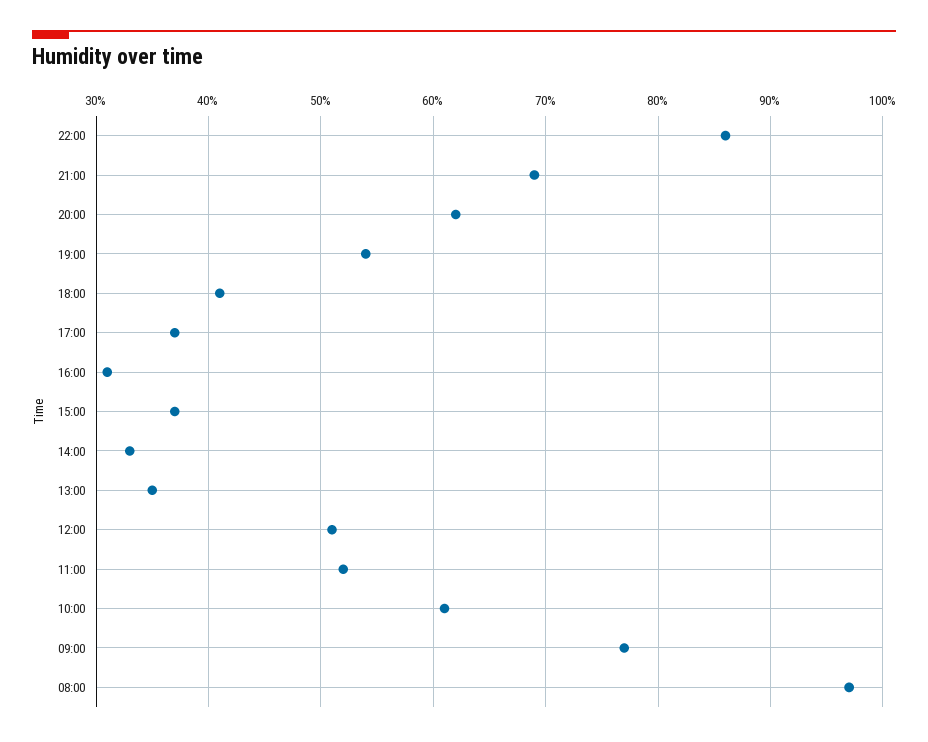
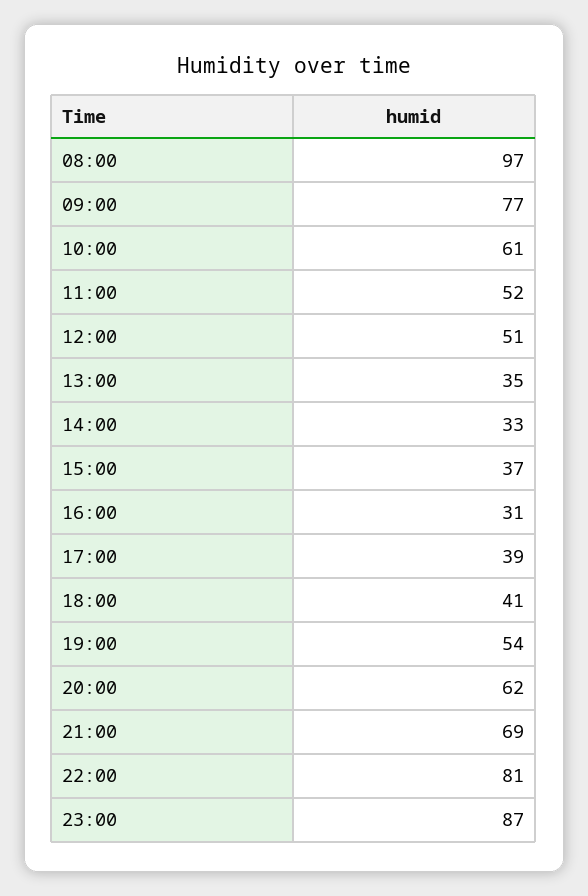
22:00: 86 -> 81
17:00: 37 -> 39
23:00: none -> 87

